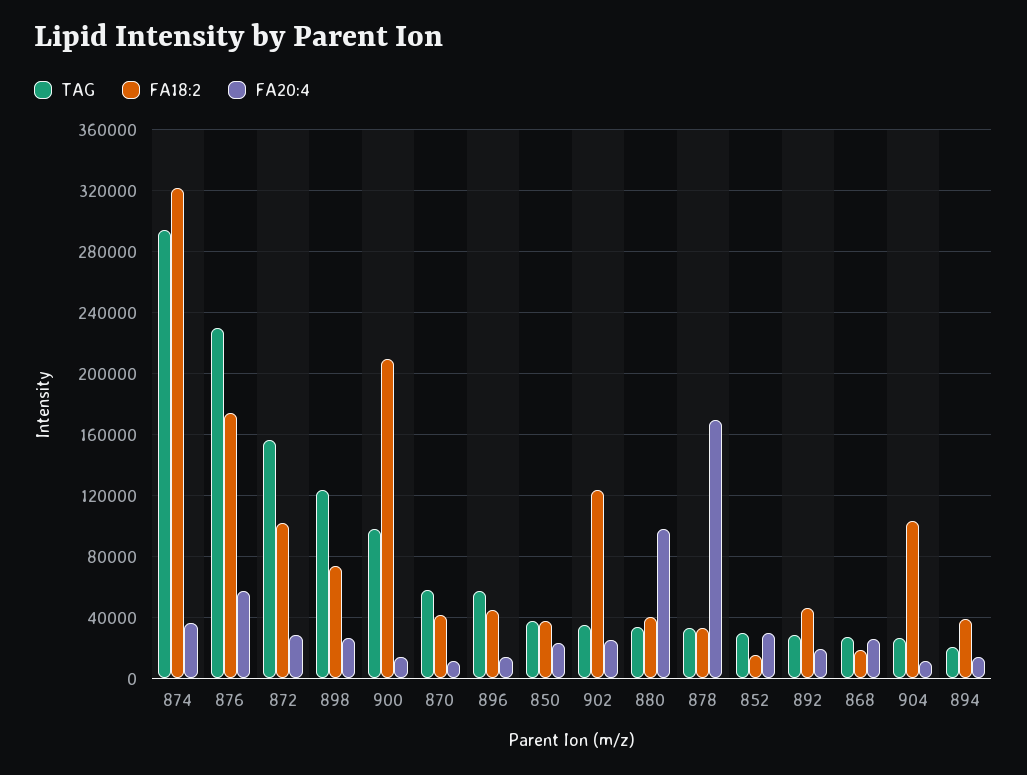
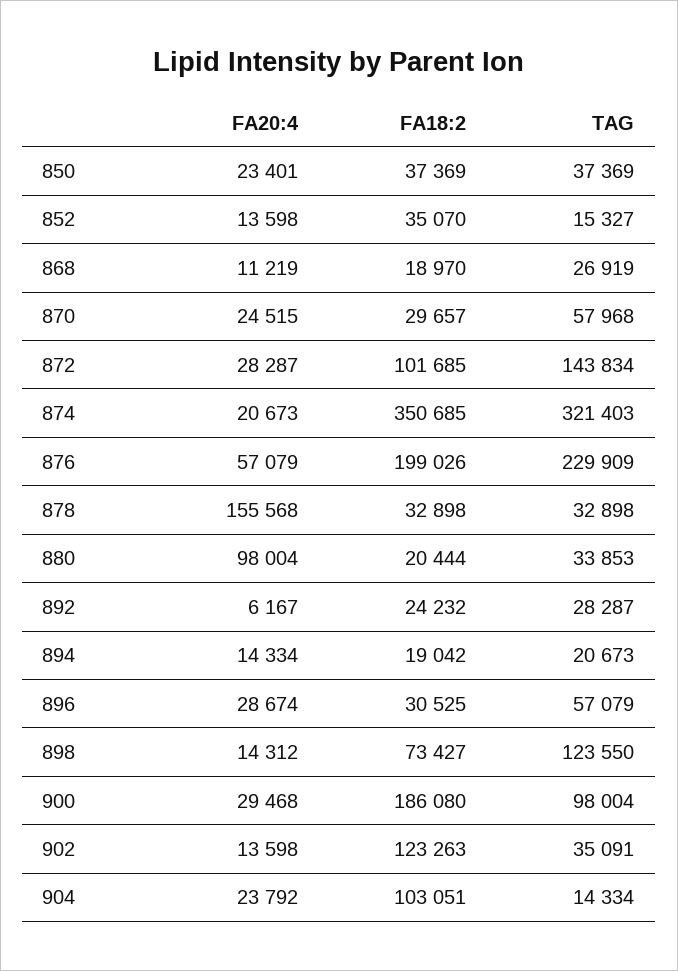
TAG, 874: 295000 -> 321403
FA18:2, 874: 320000 -> 350685
FA20:4, 874: 35000 -> 20673
FA18:2, 876: 175000 -> 199026
TAG, 872: 155000 -> 143834
FA20:4, 898: 25000 -> 14312
FA18:2, 900: 210000 -> 186080
FA20:4, 900: 15000 -> 29468
FA18:2, 870: 40000 -> 29657
FA20:4, 870: 10000 -> 24515
FA18:2, 896: 45000 -> 30525
FA20:4, 896: 15000 -> 28674
FA20:4, 902: 25000 -> 13598
FA18:2, 880: 40000 -> 20444
FA20:4, 878: 170000 -> 155568
TAG, 852: 30000 -> 15327
FA18:2, 852: 15000 -> 35070
FA20:4, 852: 30000 -> 13598
FA18:2, 892: 45000 -> 24232
FA20:4, 892: 20000 -> 6167
FA20:4, 868: 25000 -> 11219
TAG, 904: 25000 -> 14334
FA20:4, 904: 10000 -> 23792
FA18:2, 894: 40000 -> 19042

